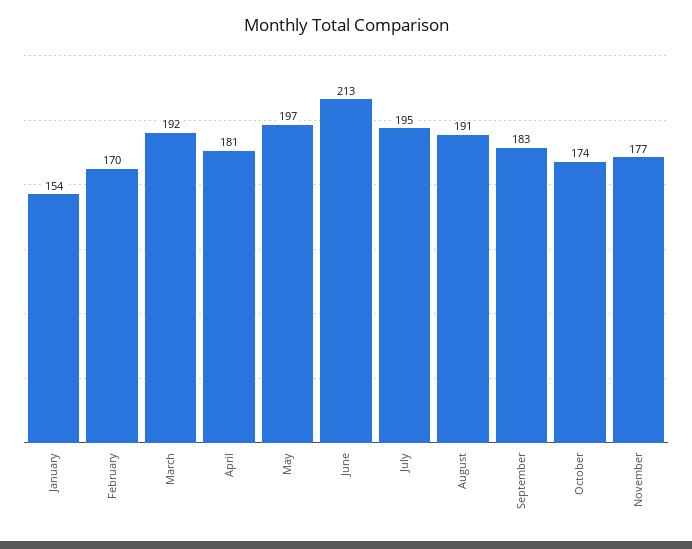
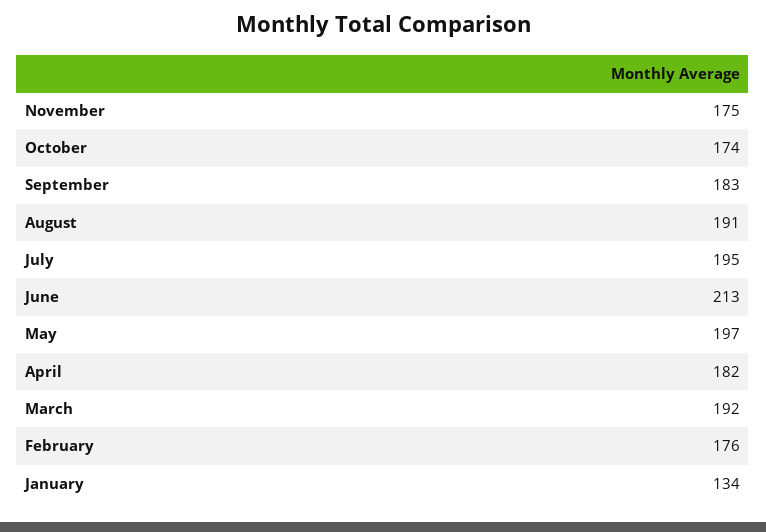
January: 154 -> 134
February: 170 -> 176
April: 181 -> 182
November: 177 -> 175

